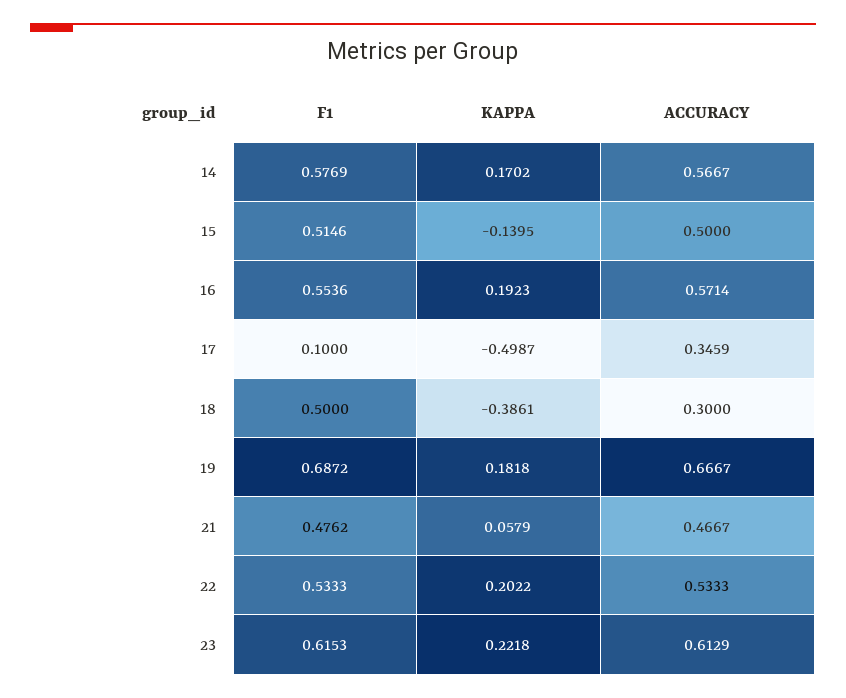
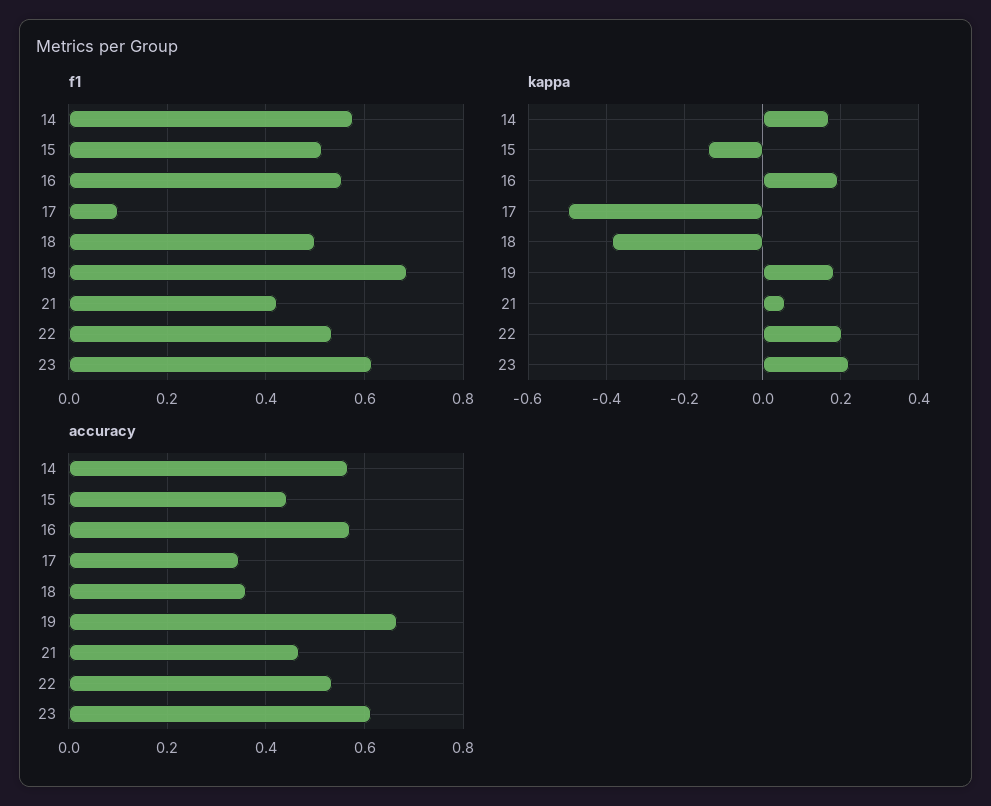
ACCURACY, 15: 0.5 -> 0.44
ACCURACY, 18: 0.3 -> 0.36
F1, 21: 0.4762 -> 0.42

